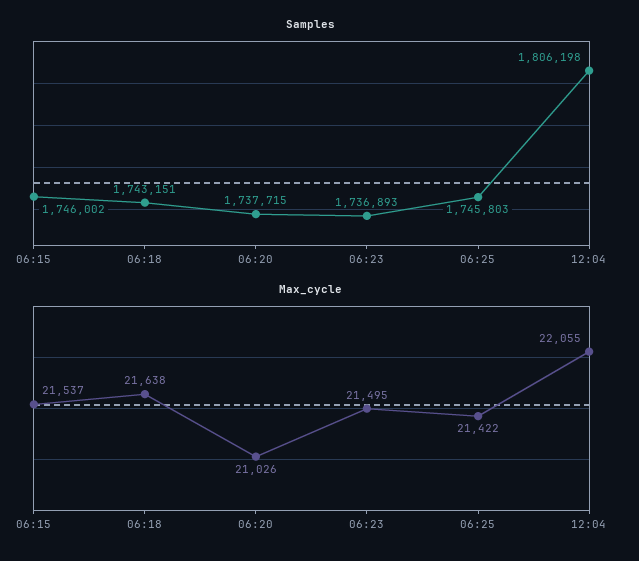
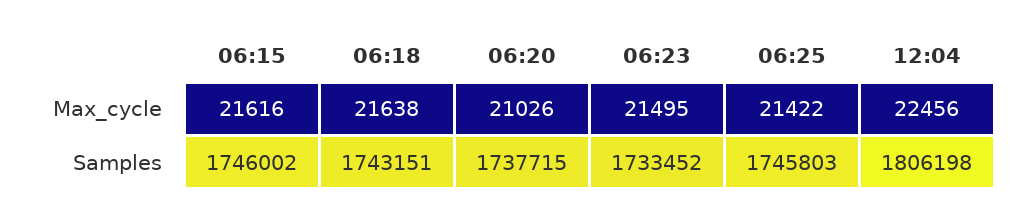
Samples, 06:23: 1736893 -> 1733452
Max_cycle, 06:15: 21537 -> 21616
Max_cycle, 12:04: 22055 -> 22456

